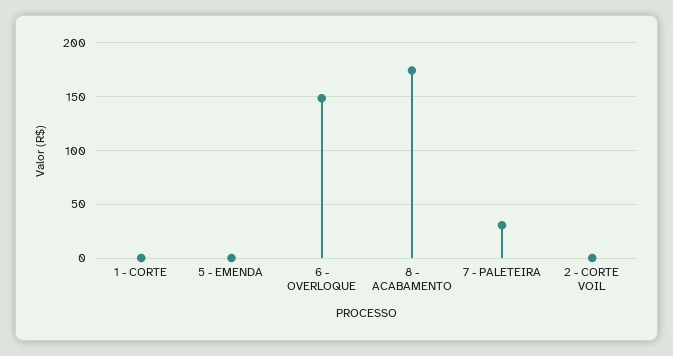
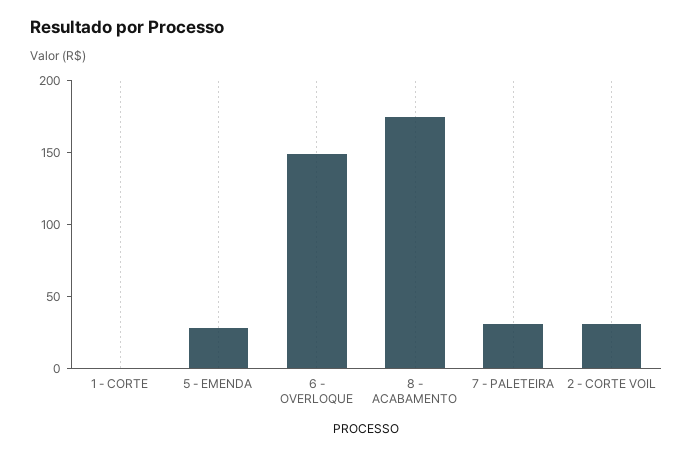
5 - EMENDA: 0 -> 30
2 - CORTE VOIL: 0 -> 30

